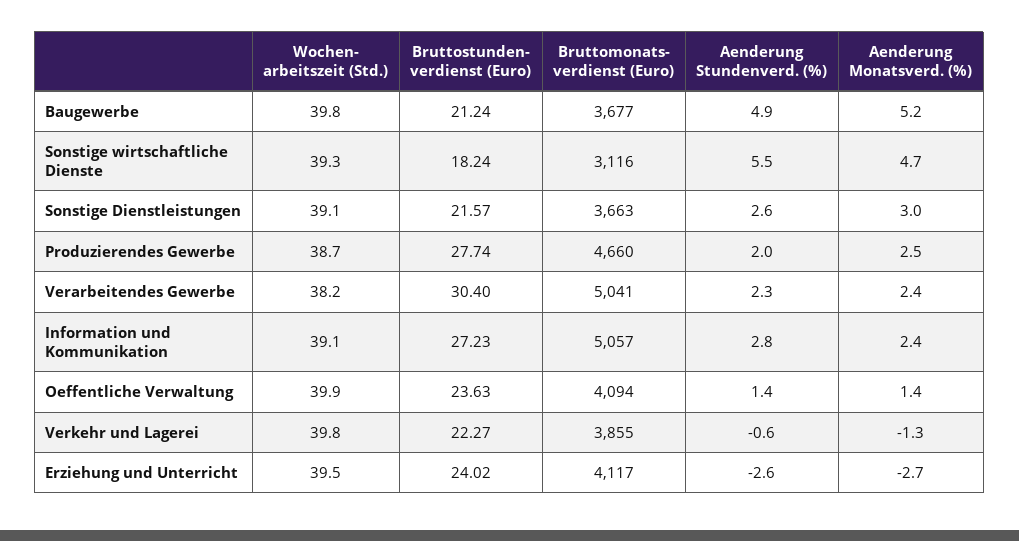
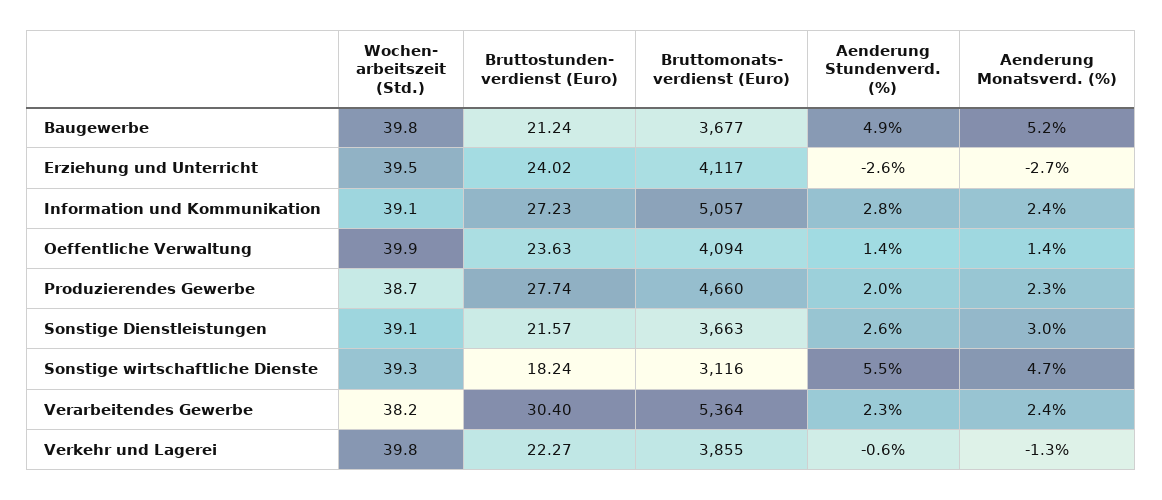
Aenderung Monatsverd. (%), Produzierendes Gewerbe: 2.5 -> 2.3
Bruttomonats- verdienst (Euro), Verarbeitendes Gewerbe: 5041 -> 5364

